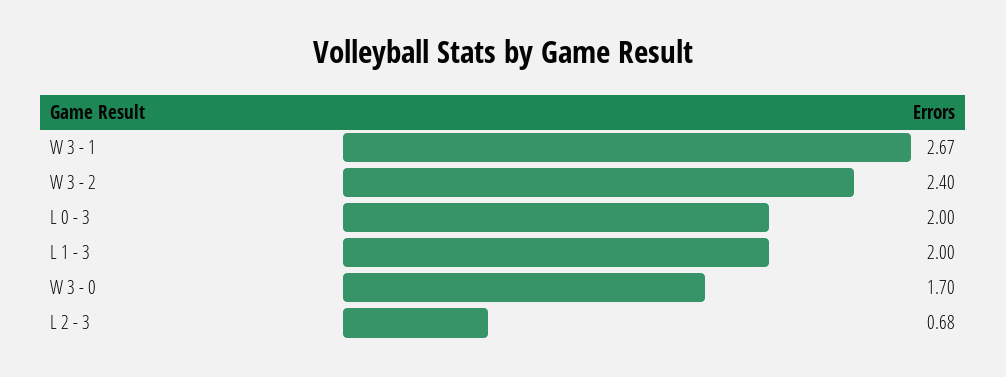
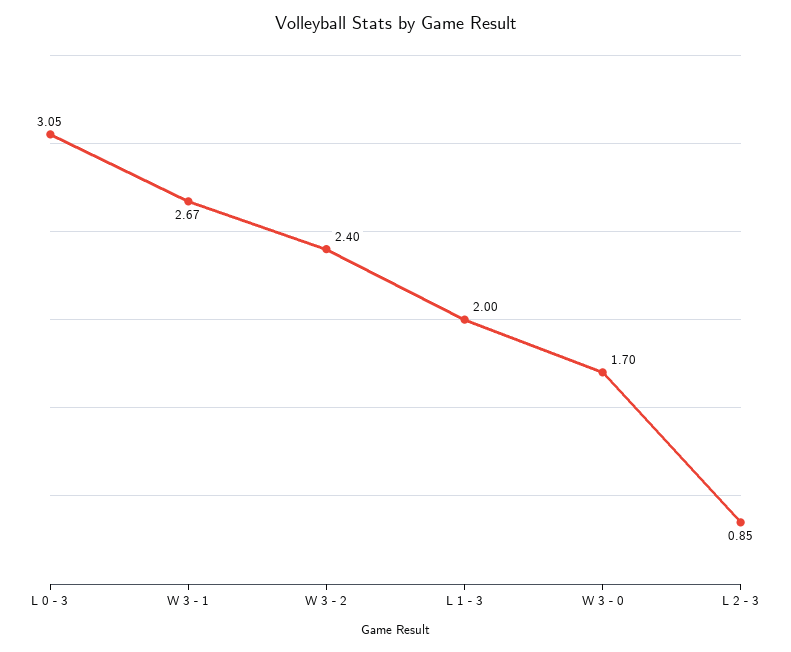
L 0 - 3: 2 -> 3.05
L 2 - 3: 0.68 -> 0.85

